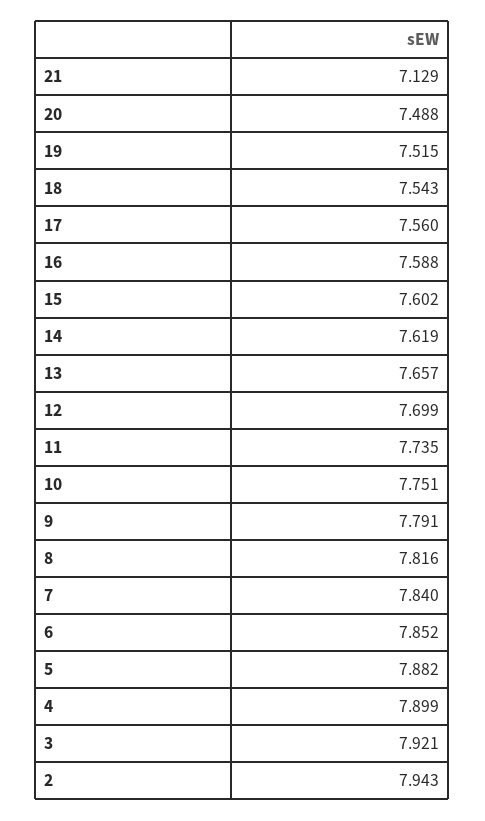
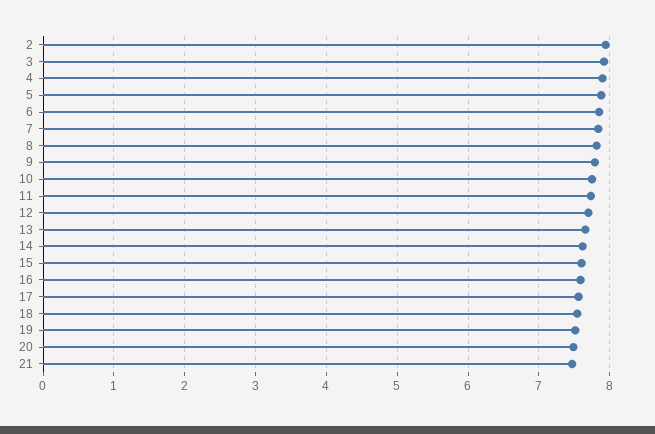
21: 7.129 -> 7.5

